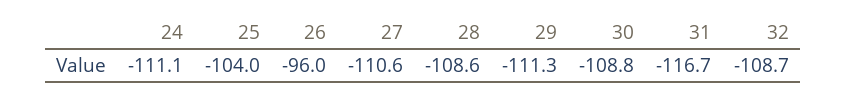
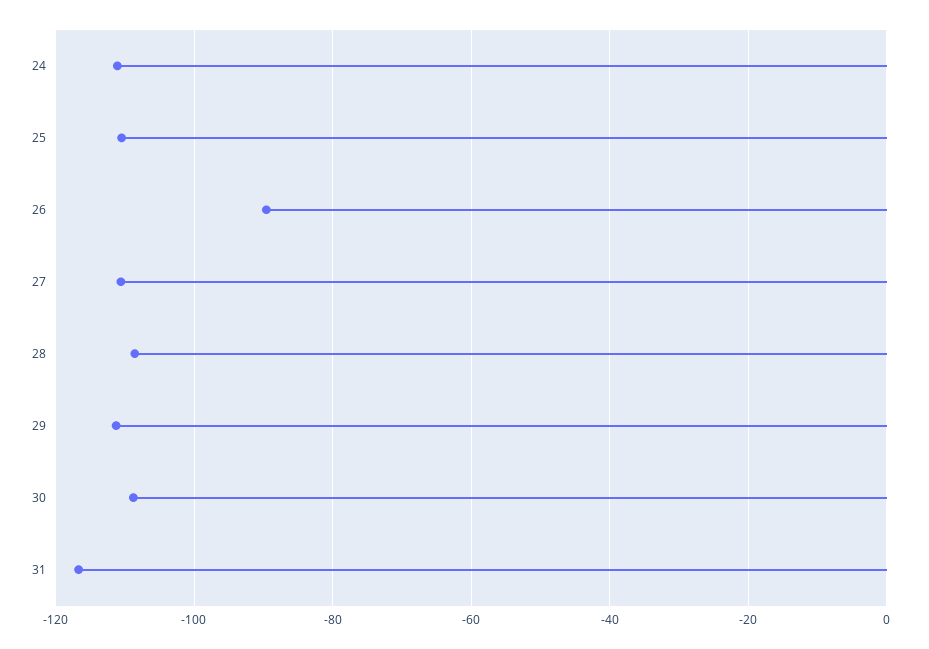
25: -104 -> -110
26: -96 -> -90
32: -108.7 -> none

